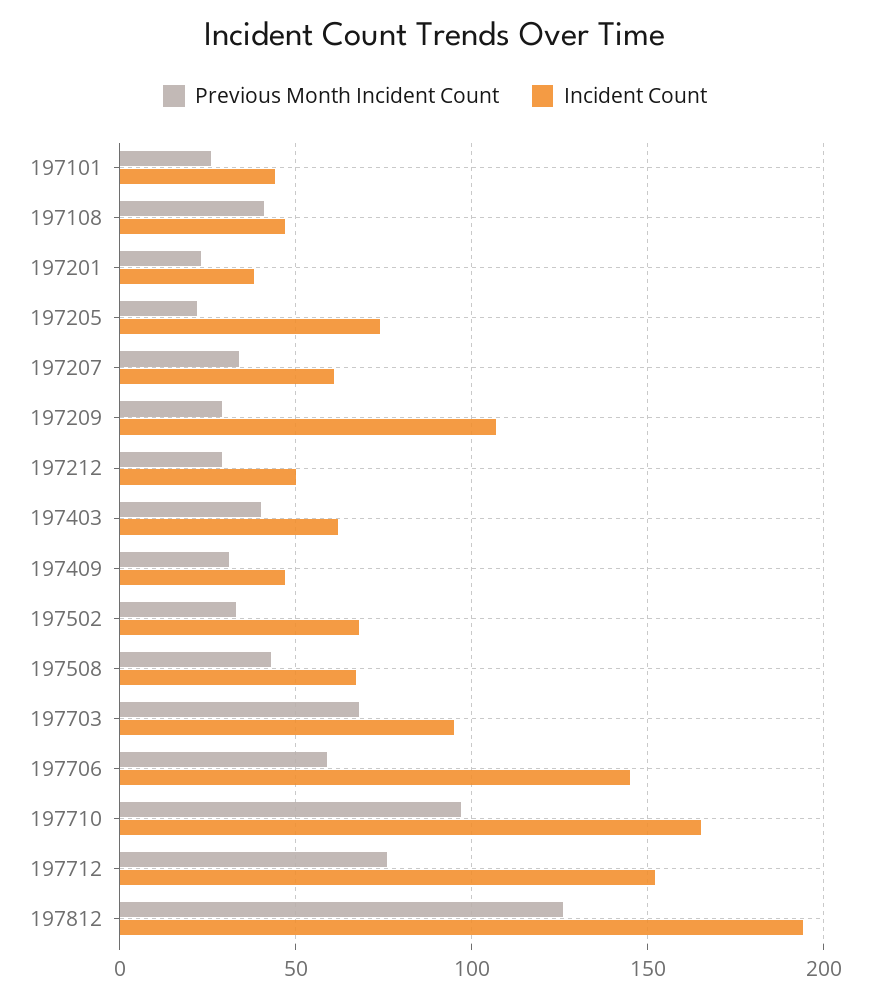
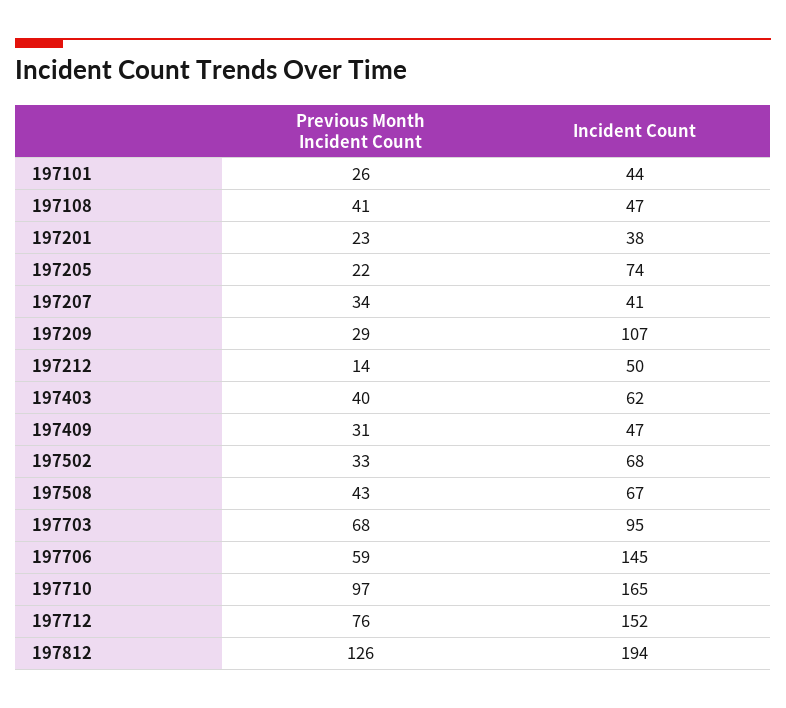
Incident Count, 197207: 60 -> 41
Previous Month Incident Count, 197212: 30 -> 14

